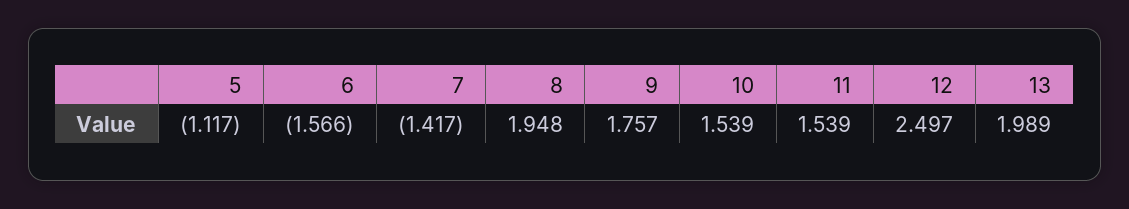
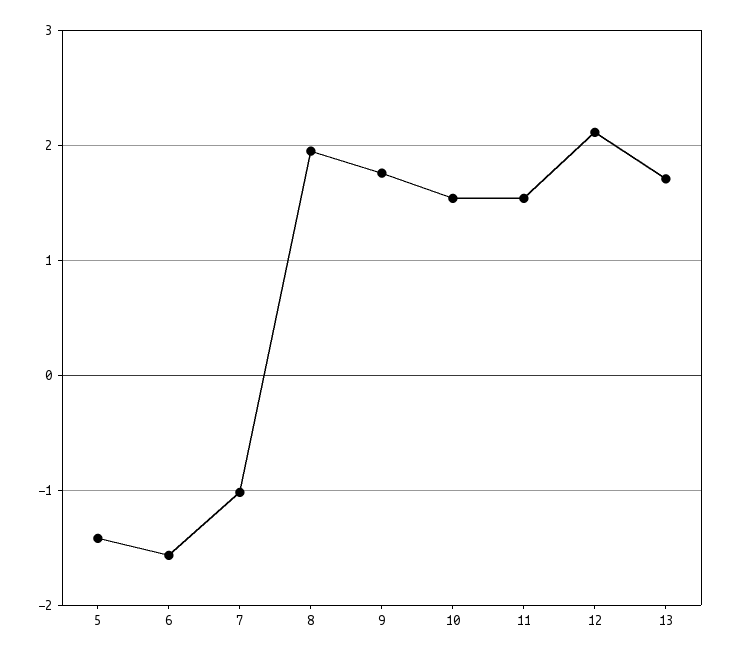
5: -1.117 -> -1.4
7: -1.417 -> -1
12: 2.497 -> 2.1
13: 1.989 -> 1.7

